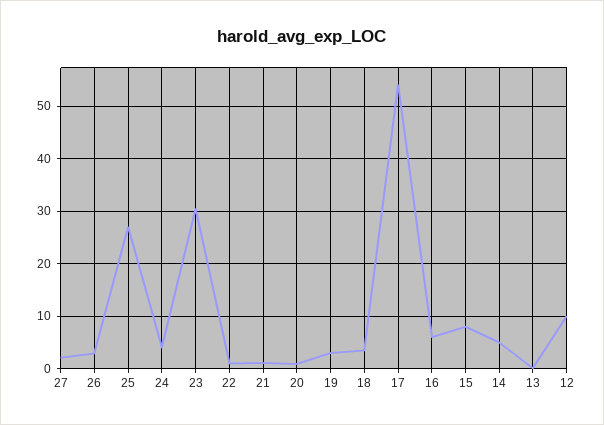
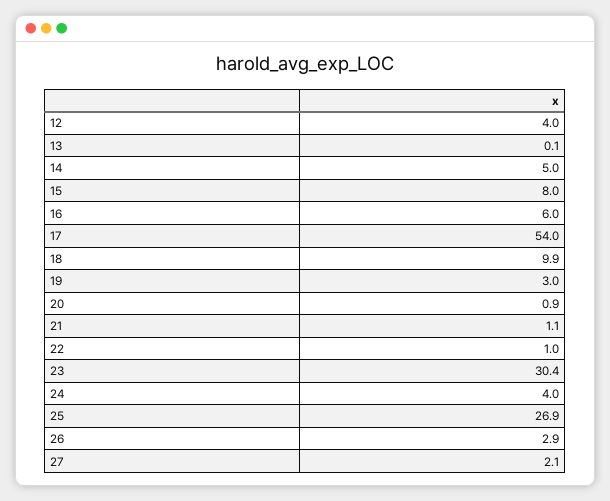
18: 4 -> 9.9
12: 10 -> 4

